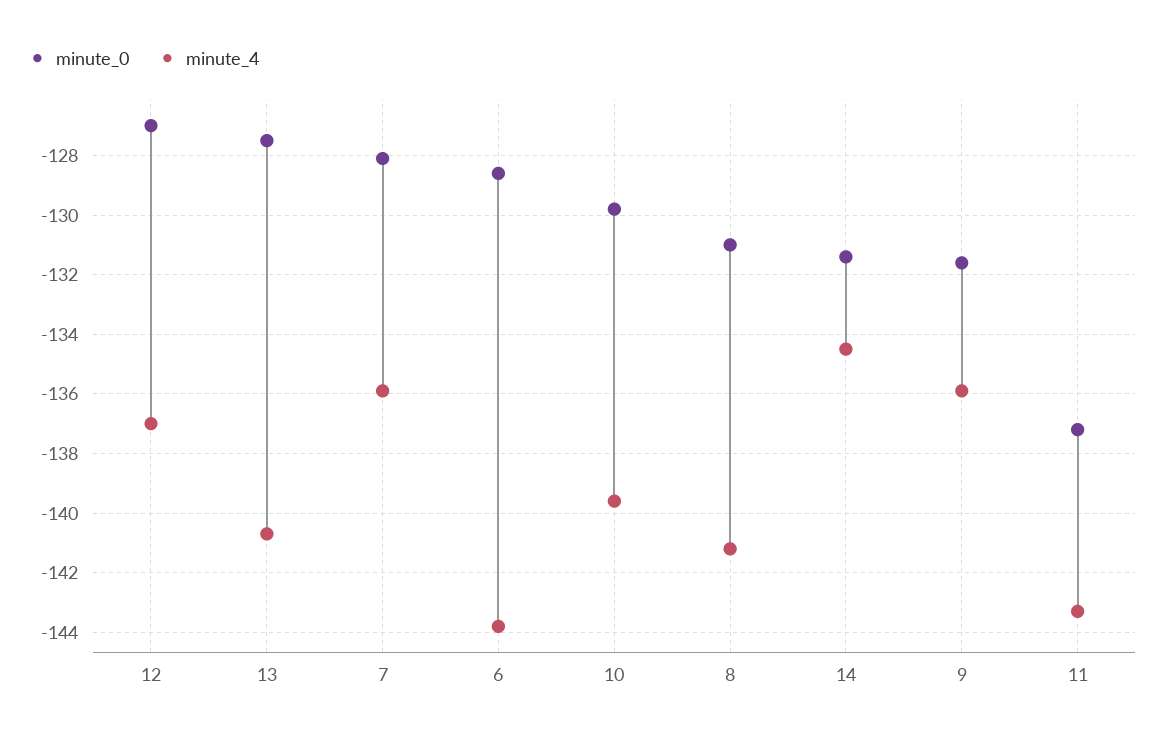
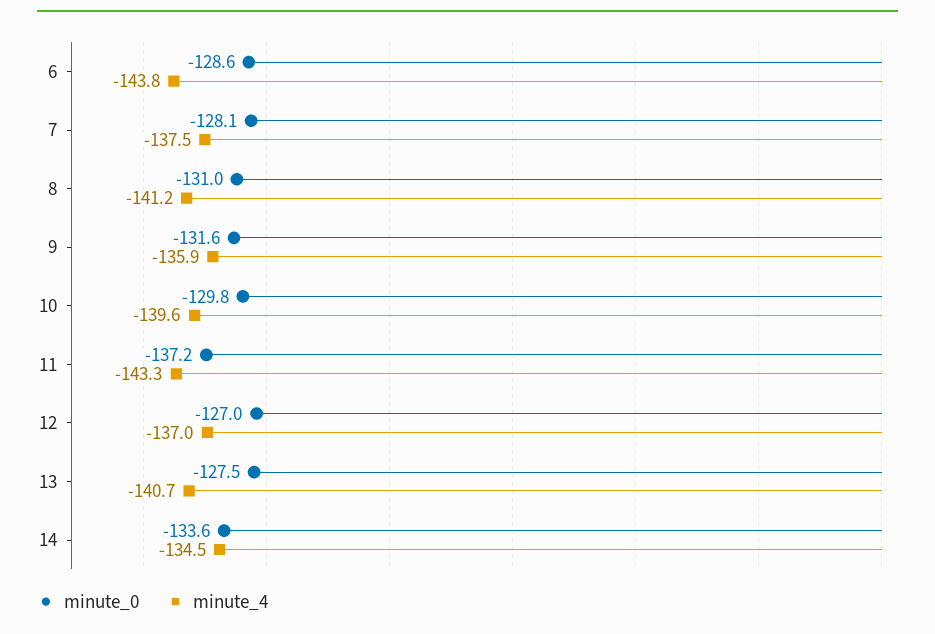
minute_4, 7: -136 -> -137.5
minute_0, 14: -131.5 -> -133.6

